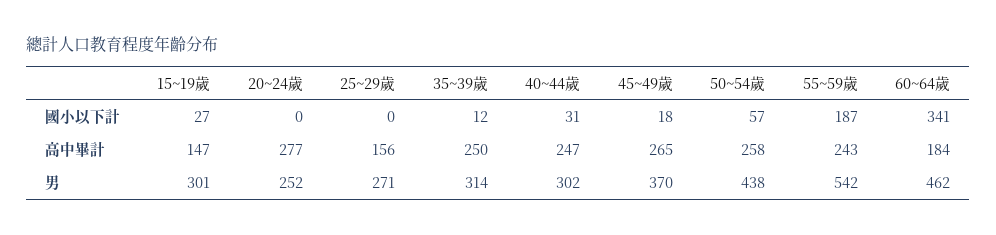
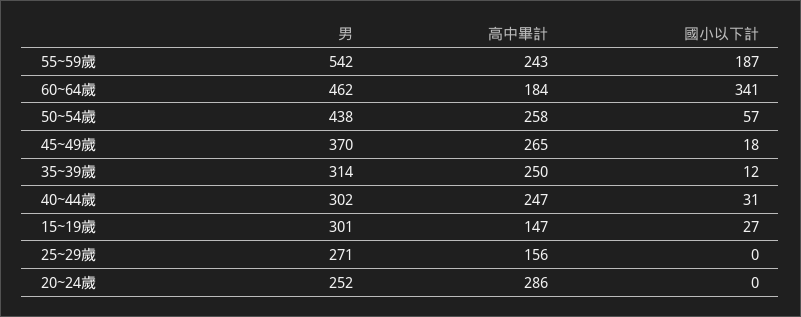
20~24歲, 高中畢計: 277 -> 286

